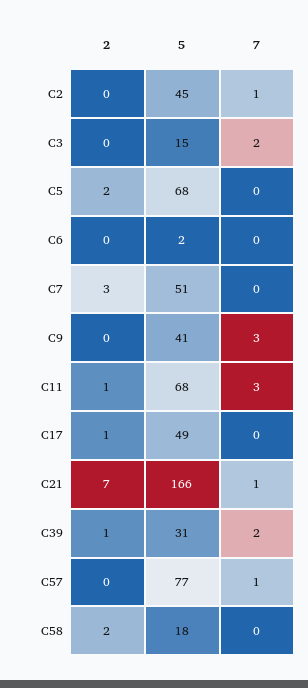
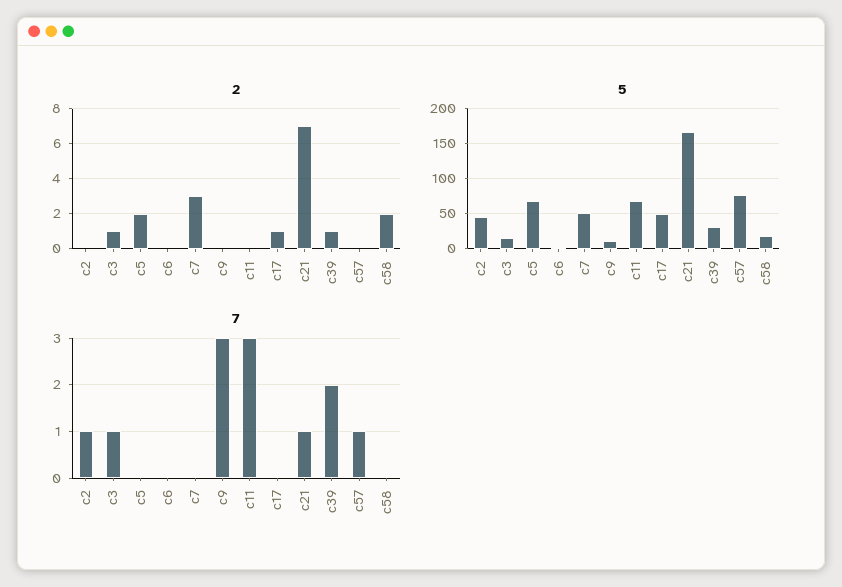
2, C3: 0 -> 1
7, C3: 2 -> 1
5, C9: 41 -> 10
2, C11: 1 -> 0

